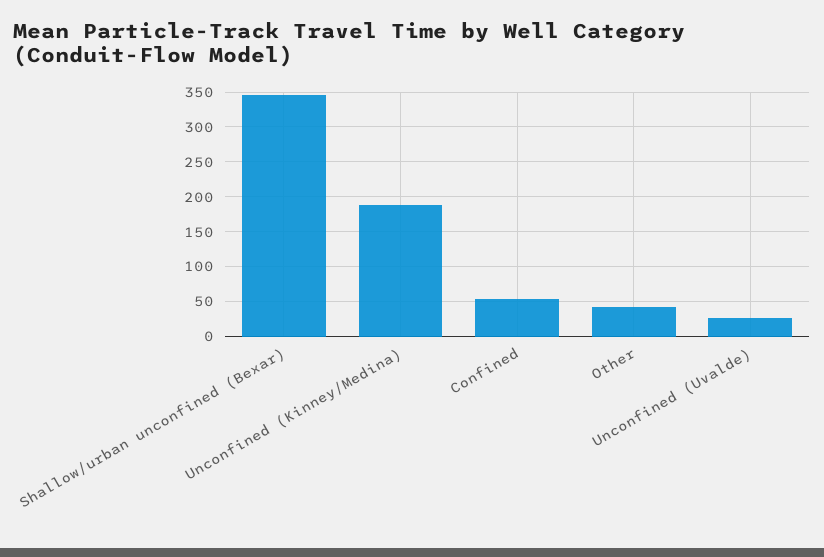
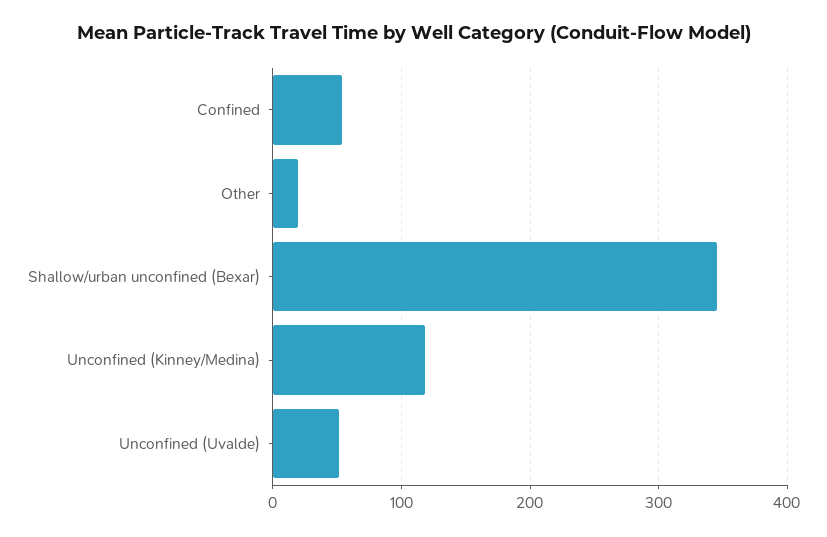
Unconfined (Kinney/Medina): 190 -> 120
Other: 40 -> 20
Unconfined (Uvalde): 30 -> 50

